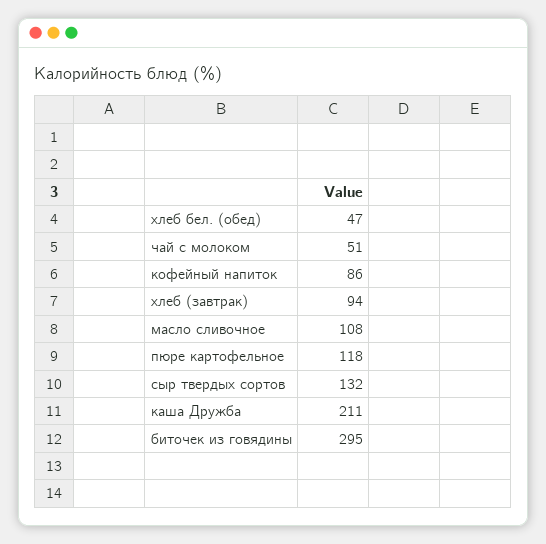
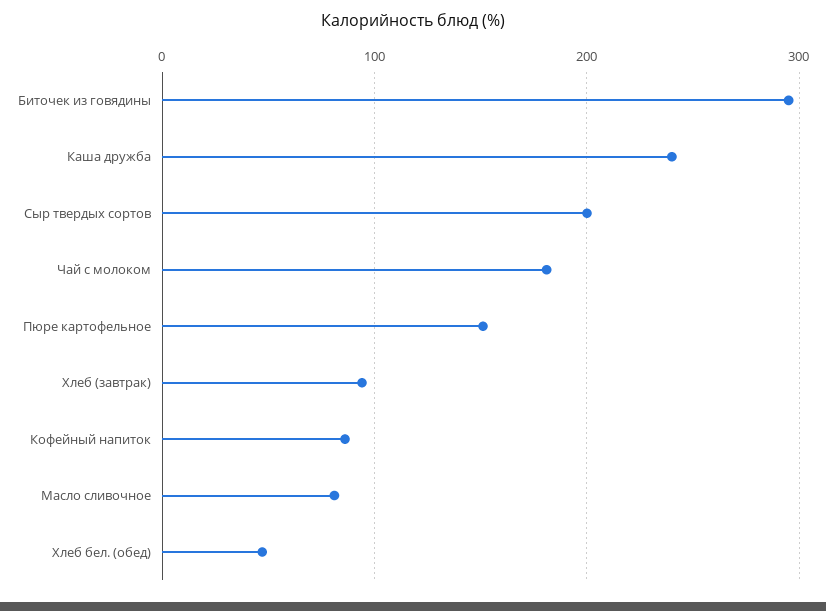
чай с молоком: 51 -> 180
масло сливочное: 108 -> 80
пюре картофельное: 118 -> 150
сыр твердых сортов: 132 -> 200
каша Дружба: 211 -> 240

